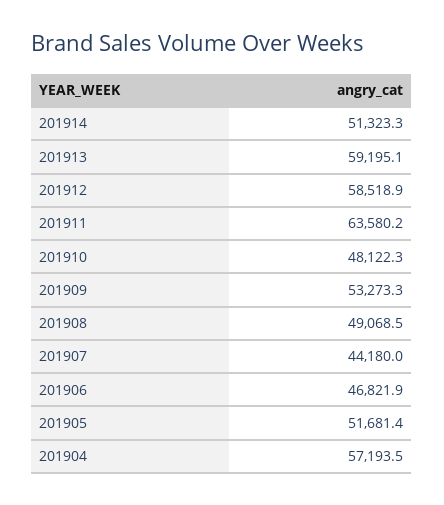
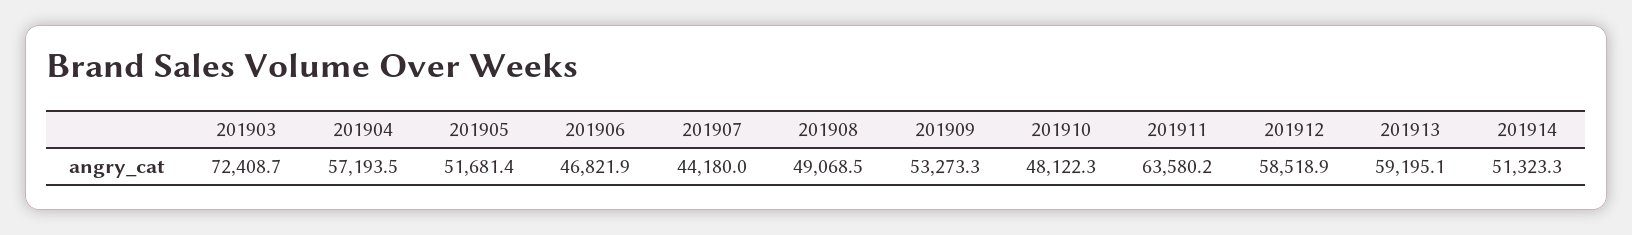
201903: none -> 72408.7

